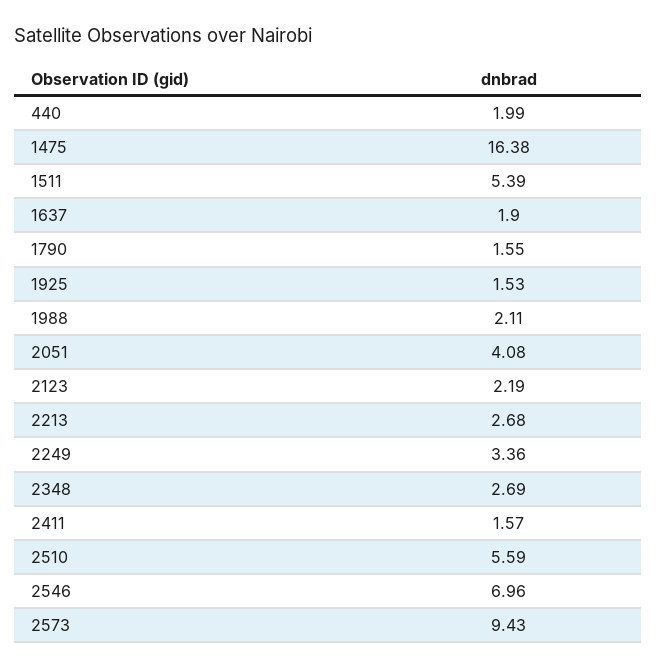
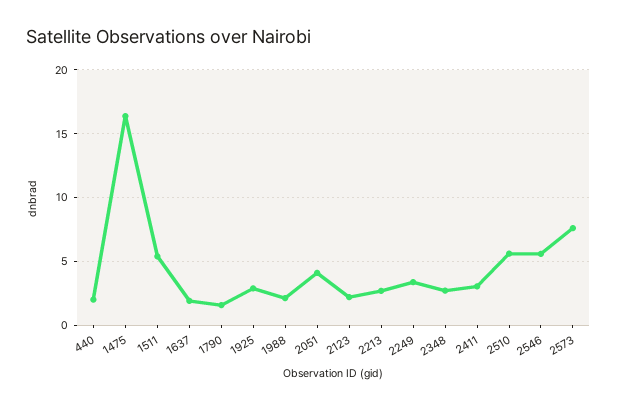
1925: 1.53 -> 3
2411: 1.57 -> 3
2546: 6.96 -> 5.5
2573: 9.43 -> 7.5

